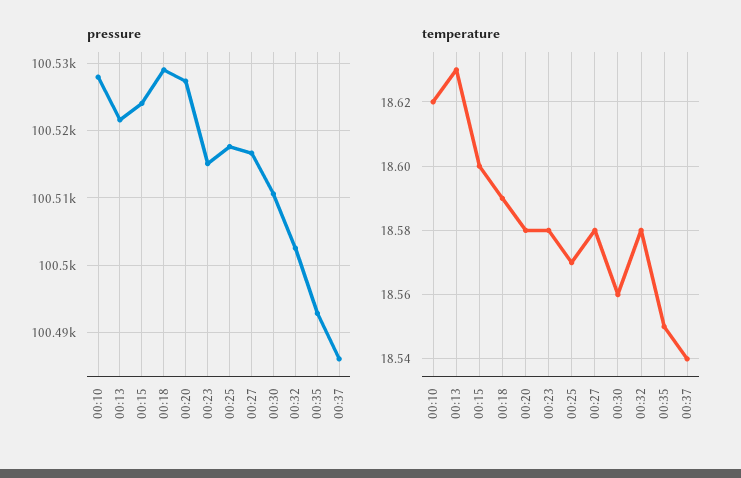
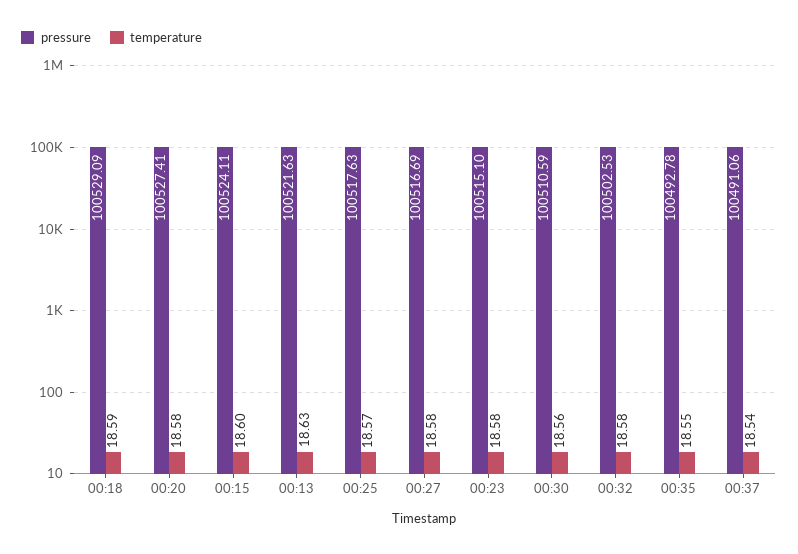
pressure, 00:10: 100528 -> none
pressure, 00:37: 100486 -> 100491.06
temperature, 00:10: 18.62 -> none

